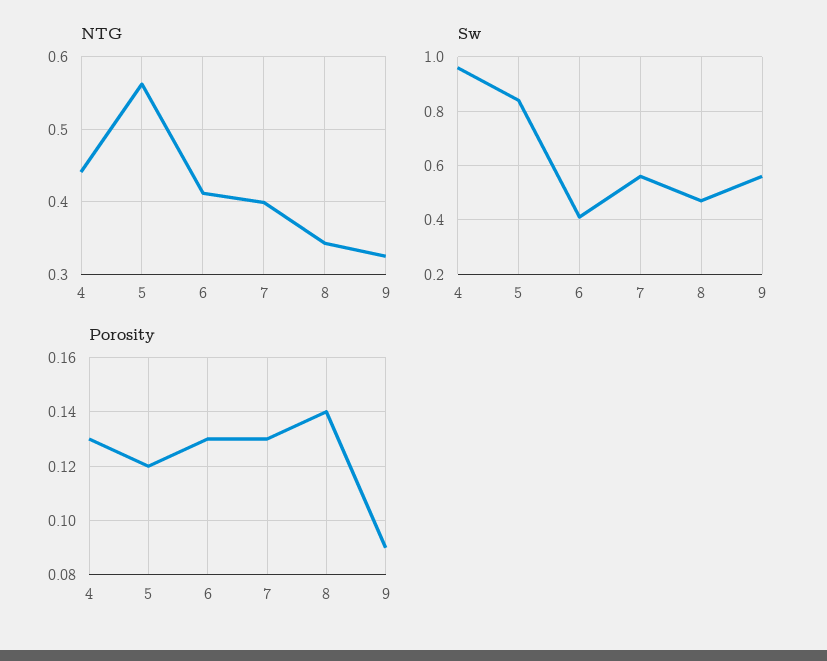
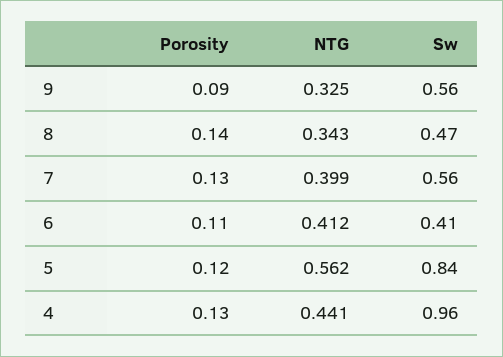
Porosity, 6: 0.13 -> 0.11

